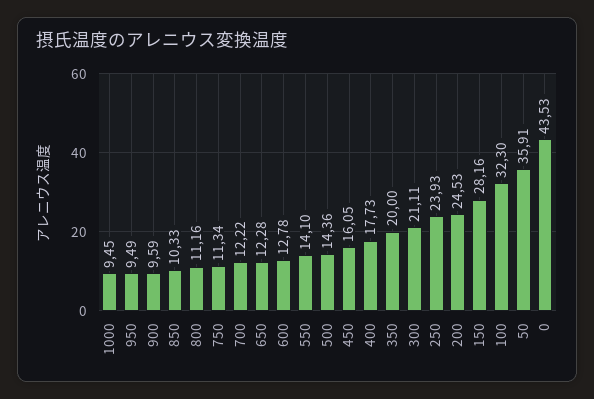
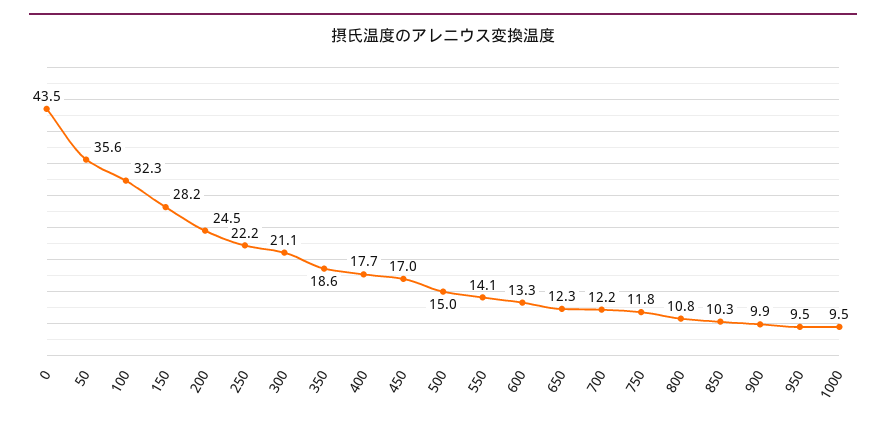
900: 9.59 -> 9.9
800: 11.16 -> 10.8
750: 11.34 -> 11.8
600: 12.78 -> 13.3
500: 14.36 -> 15
450: 16.05 -> 17
350: 20 -> 18.6
250: 23.93 -> 22.2
50: 35.91 -> 35.6

